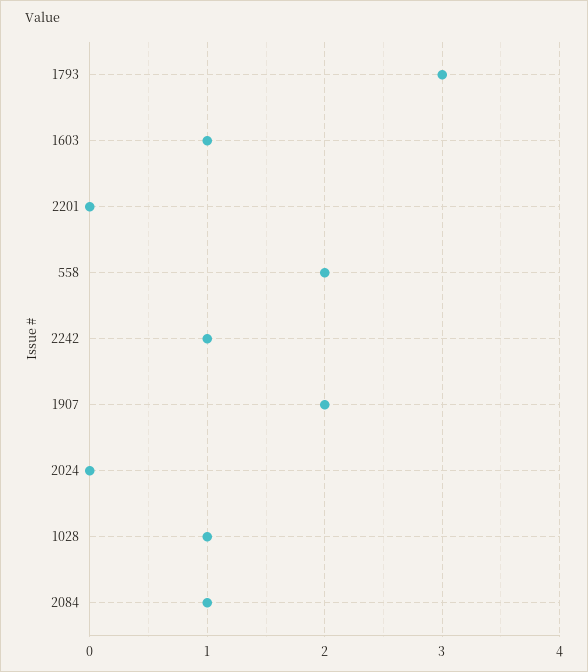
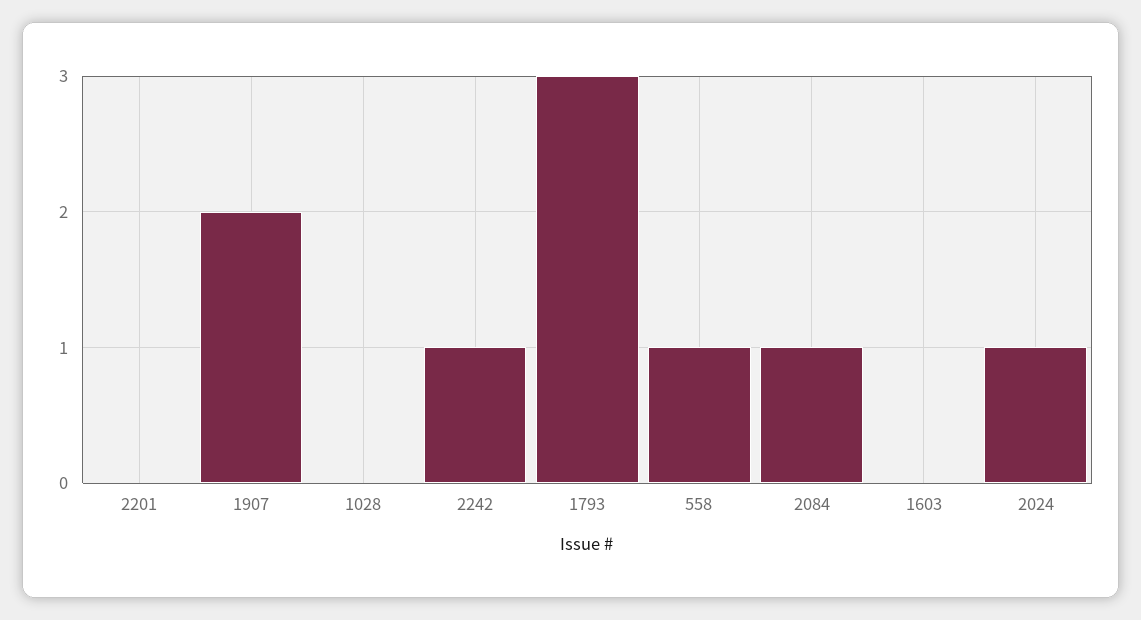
1603: 1 -> 0
558: 2 -> 1
2024: 0 -> 1
1028: 1 -> 0

